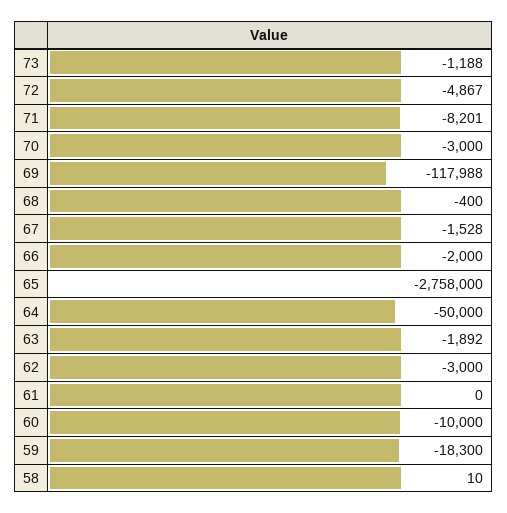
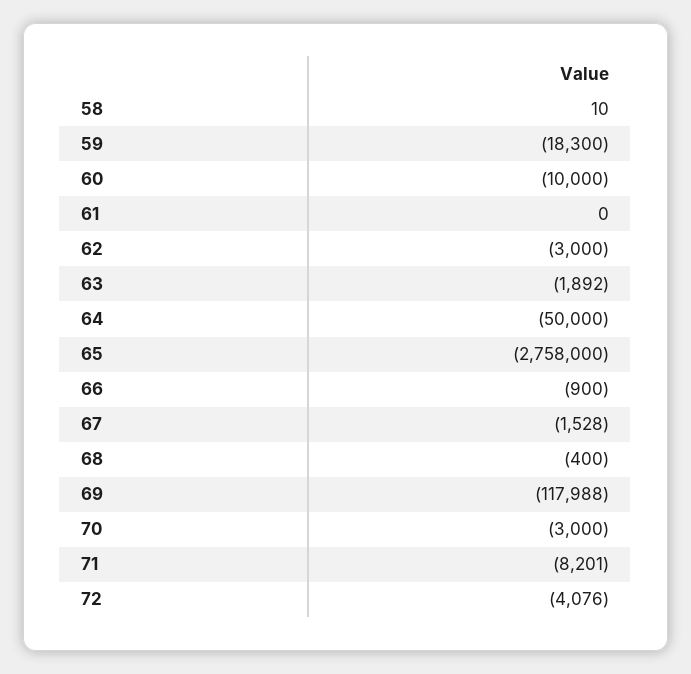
73: -1188 -> none
72: -4867 -> -4076
66: -2000 -> -900

